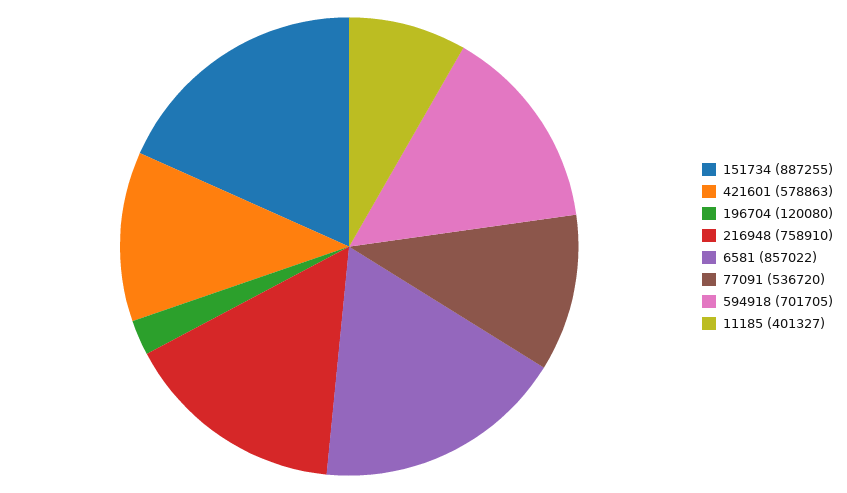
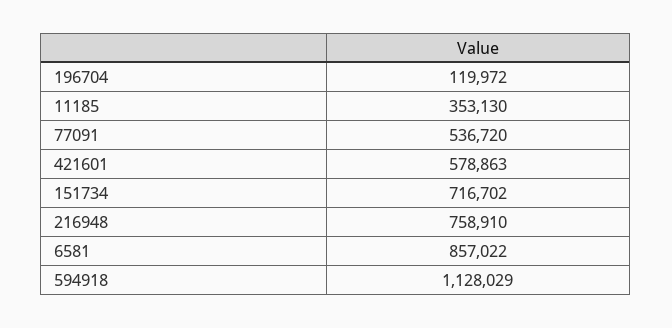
151734: 887255 -> 716702
196704: 120080 -> 119972
594918: 701705 -> 1128029
11185: 401327 -> 353130

